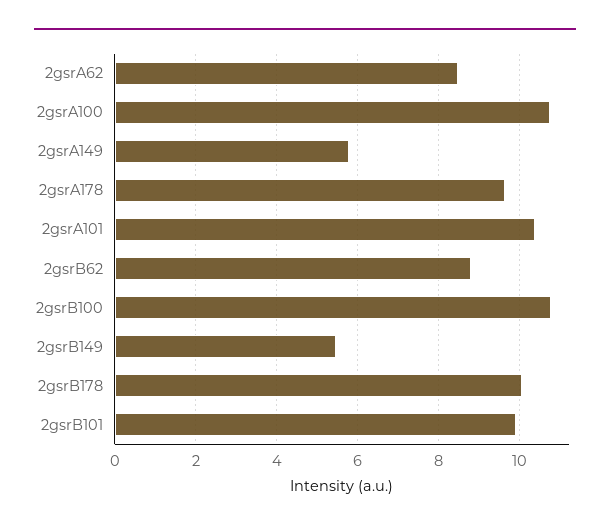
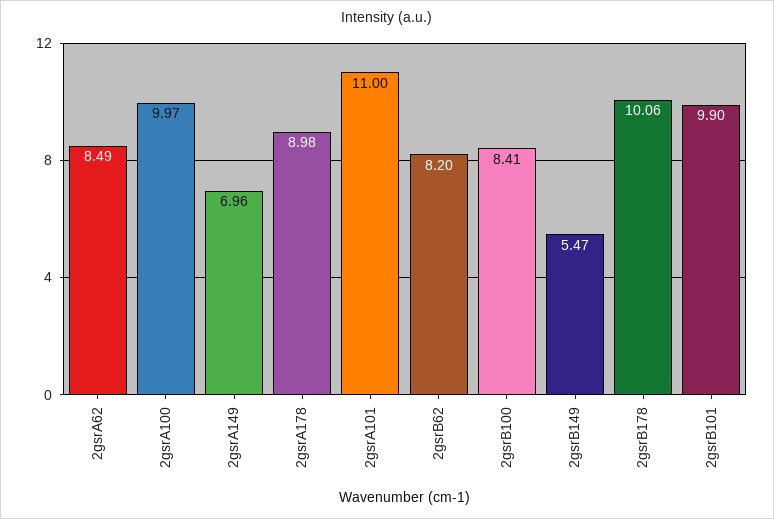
2gsrA100: 10.8 -> 9.97
2gsrA149: 5.8 -> 6.96
2gsrA178: 9.6 -> 8.98
2gsrA101: 10.4 -> 11
2gsrB62: 8.8 -> 8.2
2gsrB100: 10.8 -> 8.41

